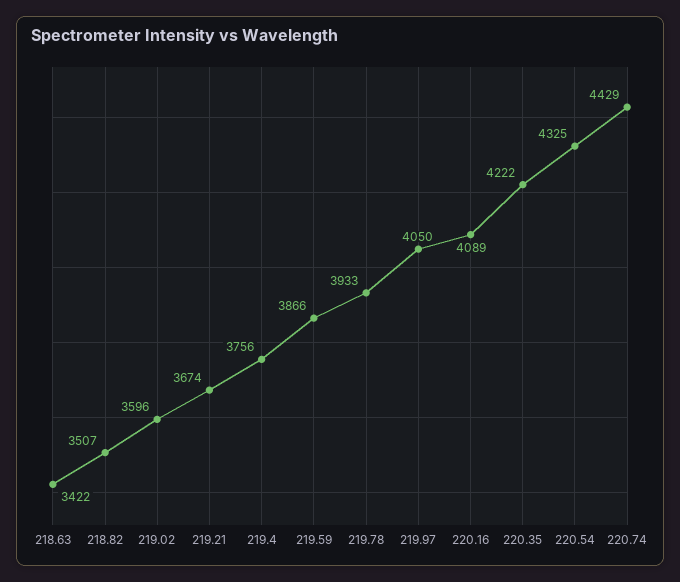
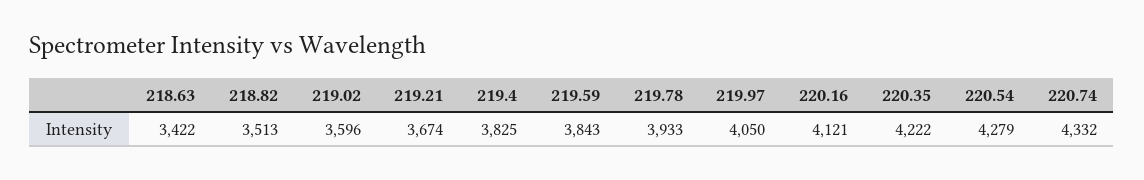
218.82: 3507 -> 3513
219.4: 3756 -> 3825
219.59: 3866 -> 3843
220.16: 4089 -> 4121
220.54: 4325 -> 4279
220.74: 4429 -> 4332

